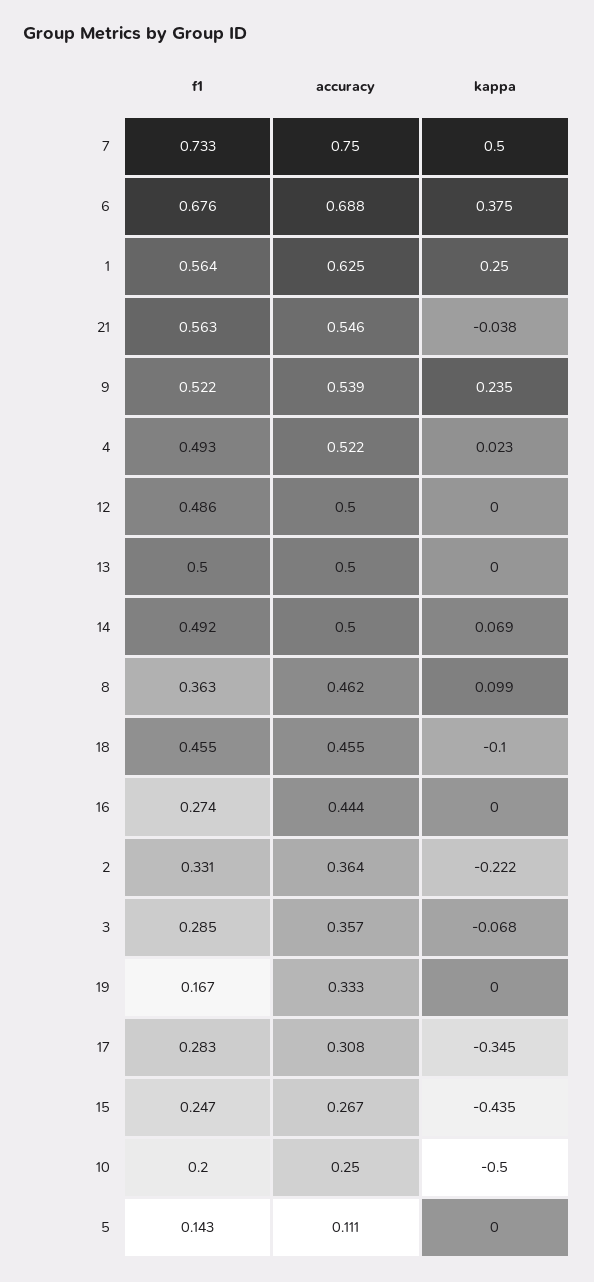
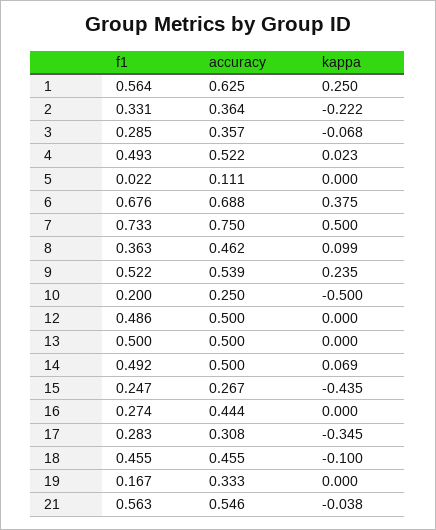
f1, 5: 0.143 -> 0.022

